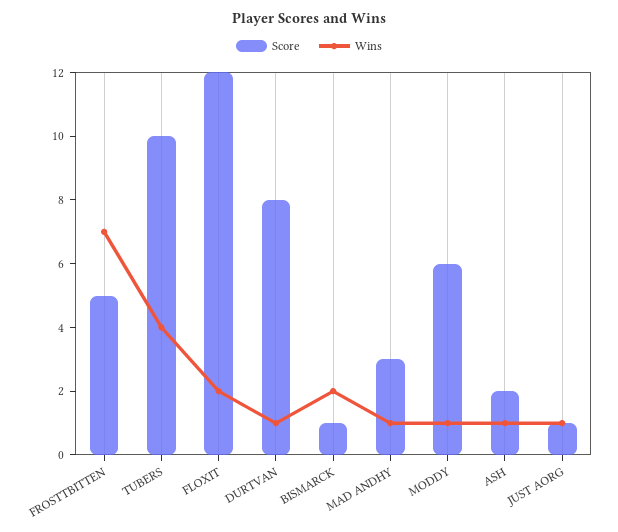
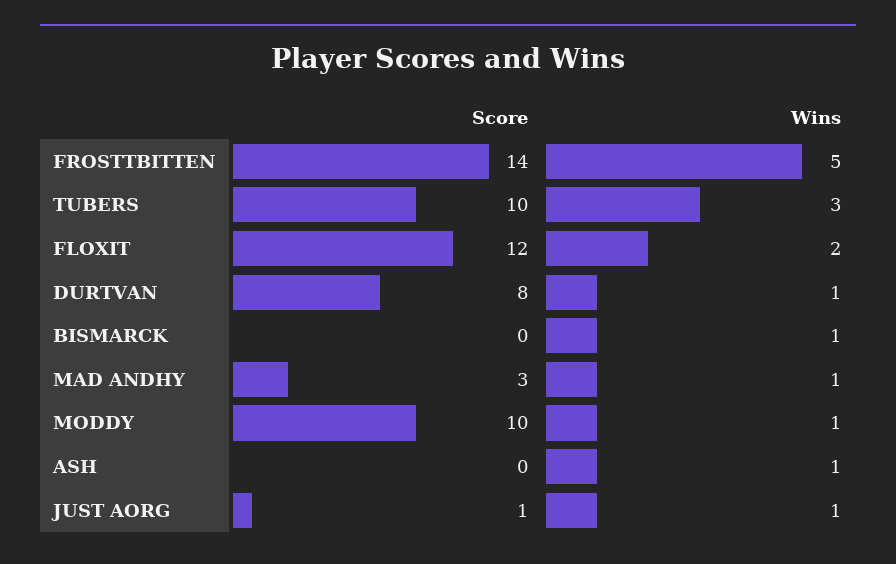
Score, FROSTTBITTEN: 5 -> 14
Wins, FROSTTBITTEN: 7 -> 5
Wins, TUBERS: 4 -> 3
Score, BISMARCK: 1 -> 0
Wins, BISMARCK: 2 -> 1
Score, MODDY: 6 -> 10
Score, ASH: 2 -> 0

